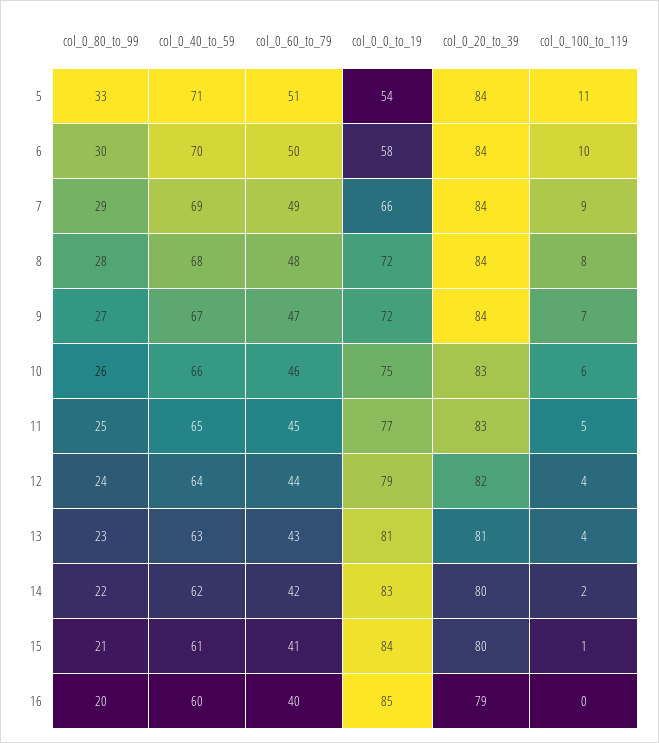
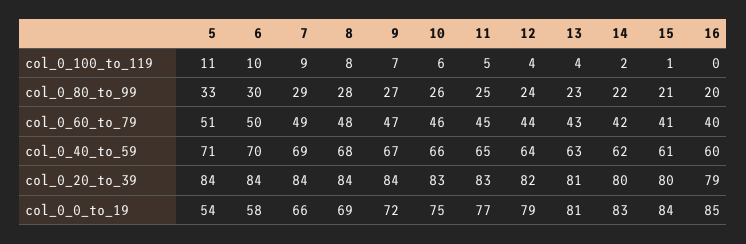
col_0_0_to_19, 8: 72 -> 69

